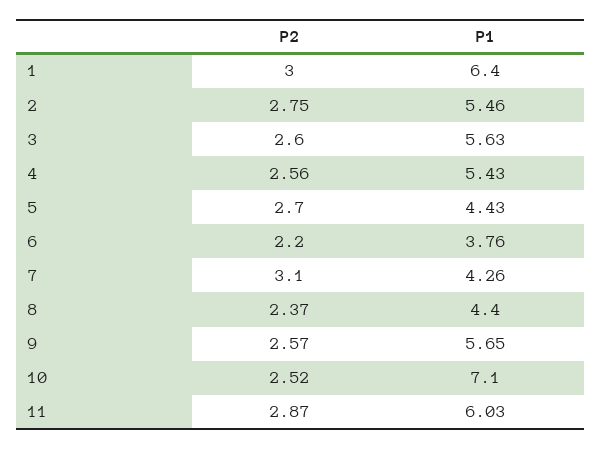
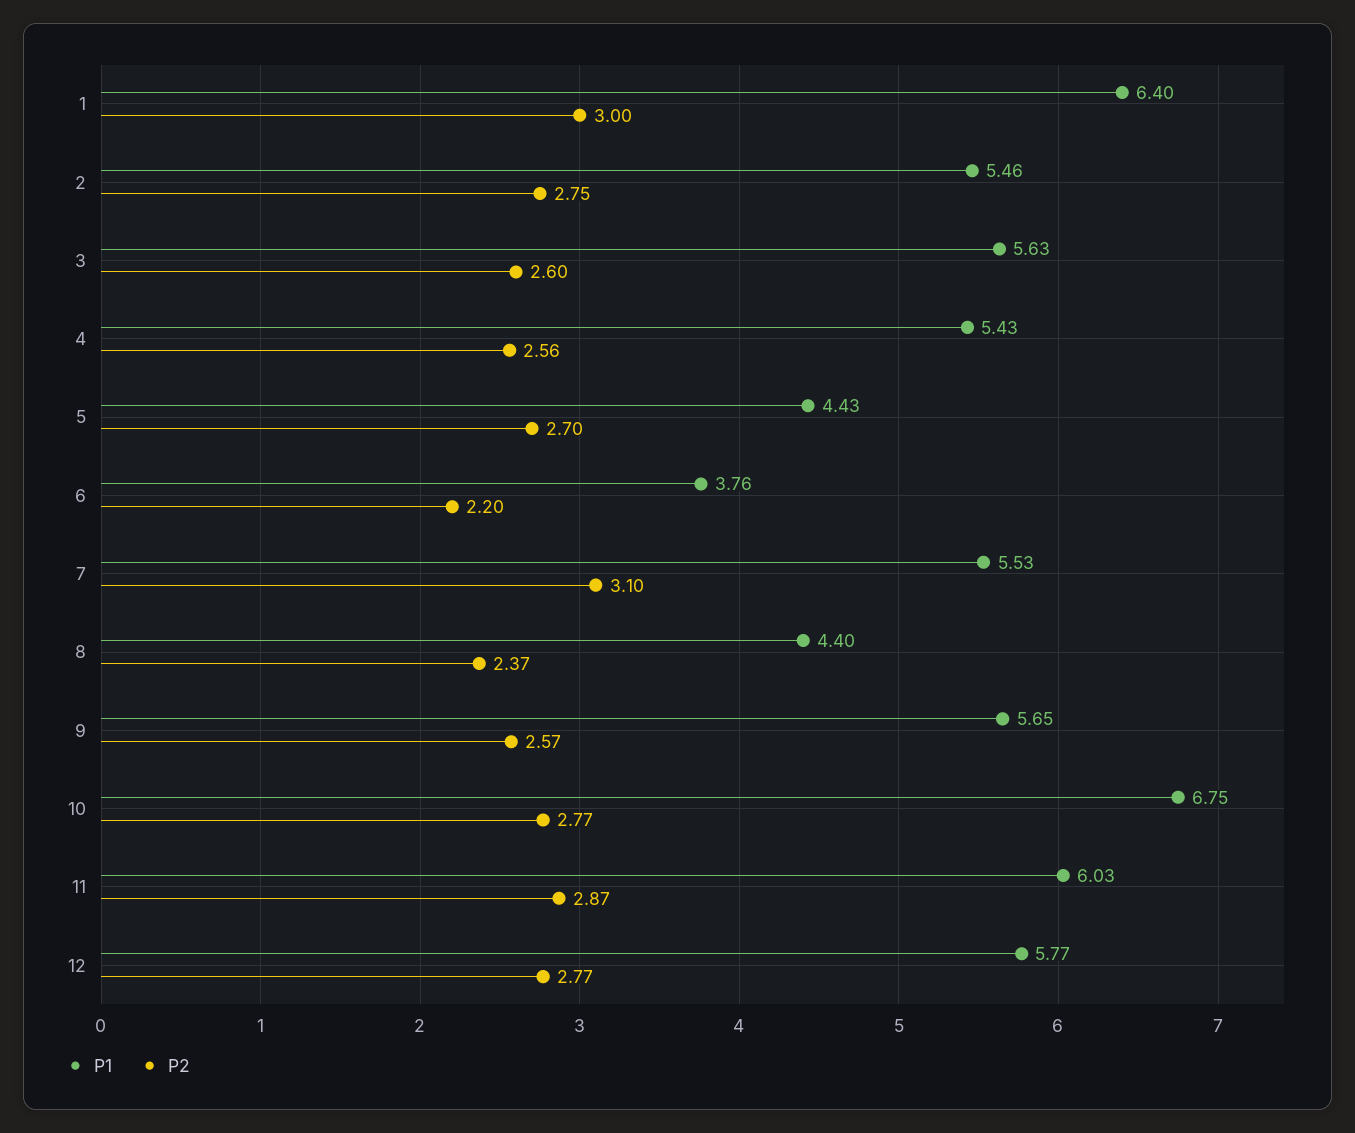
P1, 7: 4.26 -> 5.53
P2, 10: 2.52 -> 2.77
P1, 10: 7.1 -> 6.75
P1, 12: none -> 5.77
P2, 12: none -> 2.77

